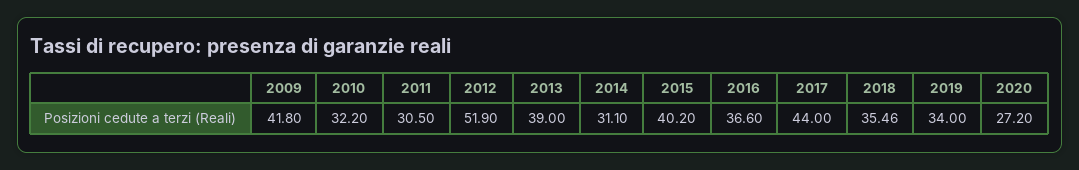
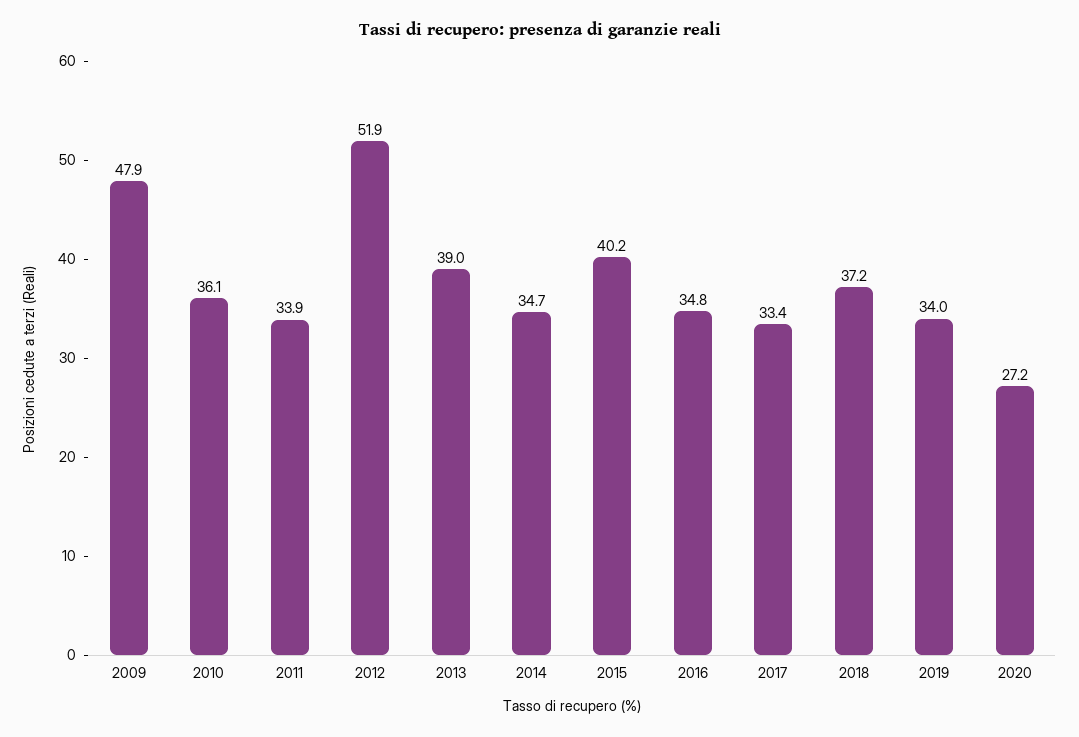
2009: 41.8 -> 47.9
2010: 32.2 -> 36.1
2011: 30.5 -> 33.9
2014: 31.1 -> 34.7
2016: 36.6 -> 34.8
2017: 44 -> 33.4
2018: 35.46 -> 37.2

